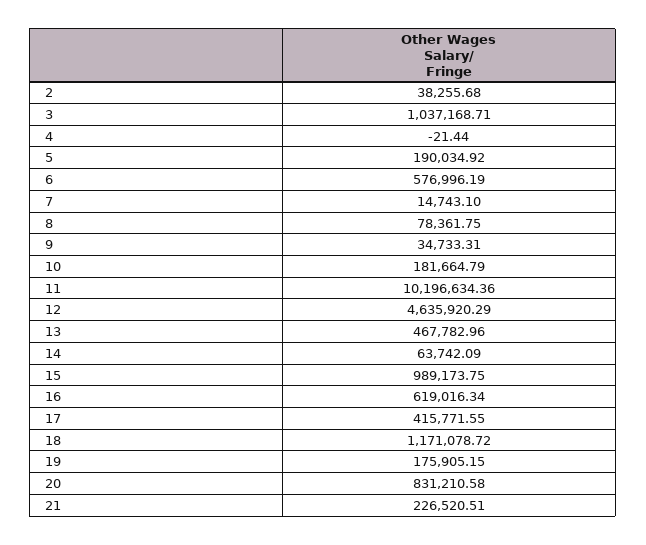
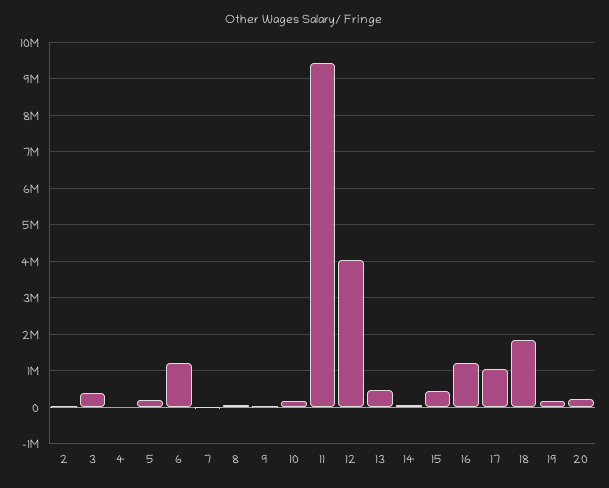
3: 1037168.71 -> 400000
6: 576996.19 -> 1200000
11: 10196634.36 -> 9400000
12: 4635920.29 -> 4000000
15: 989173.75 -> 400000
16: 619016.34 -> 1200000
17: 415771.55 -> 1000000
18: 1171078.72 -> 1800000
20: 831210.58 -> 200000
21: 226520.51 -> none

